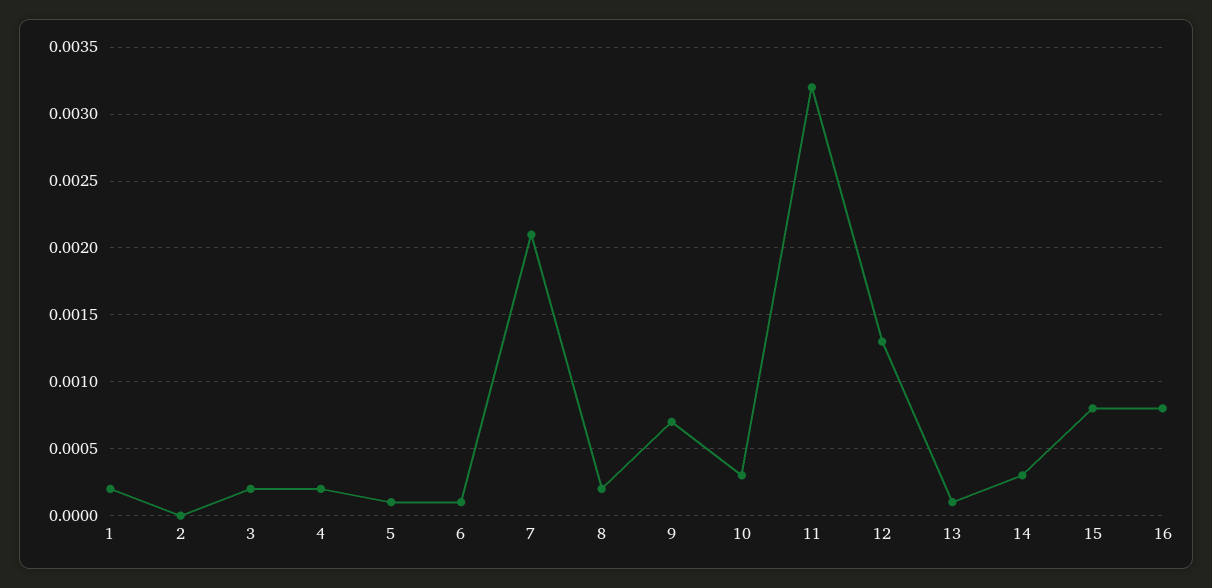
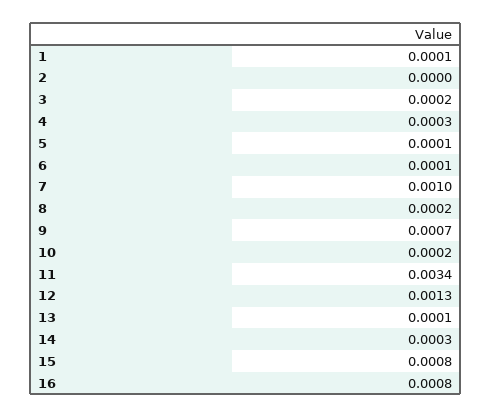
1: 0.0002 -> 0.0001
4: 0.0002 -> 0.0003
7: 0.0021 -> 0.001
10: 0.0003 -> 0.0002
11: 0.0032 -> 0.0034

